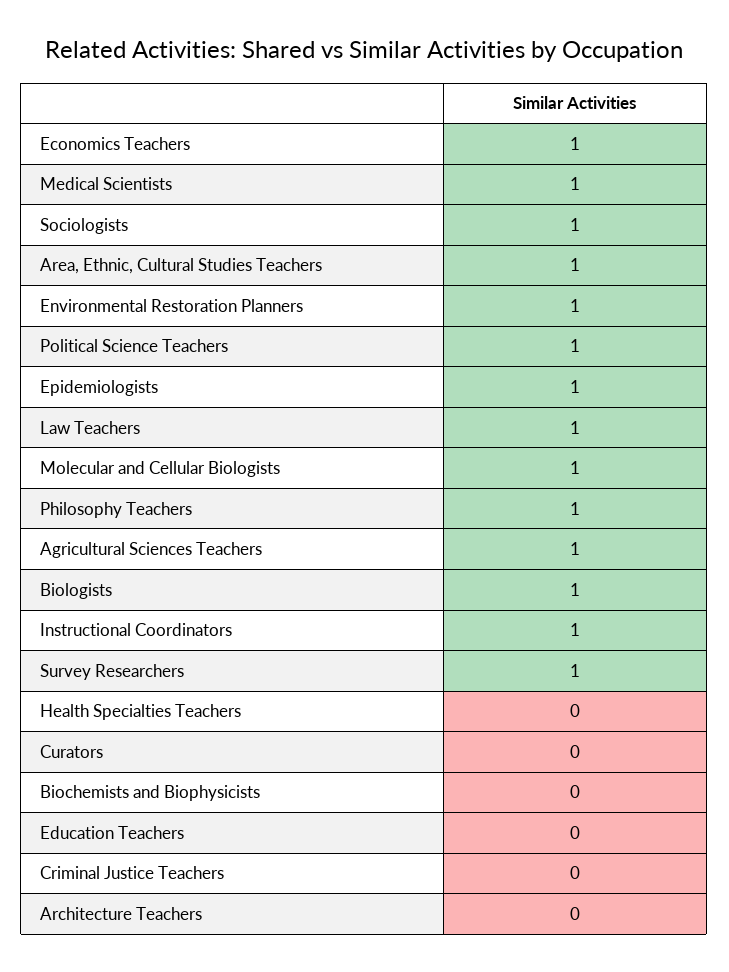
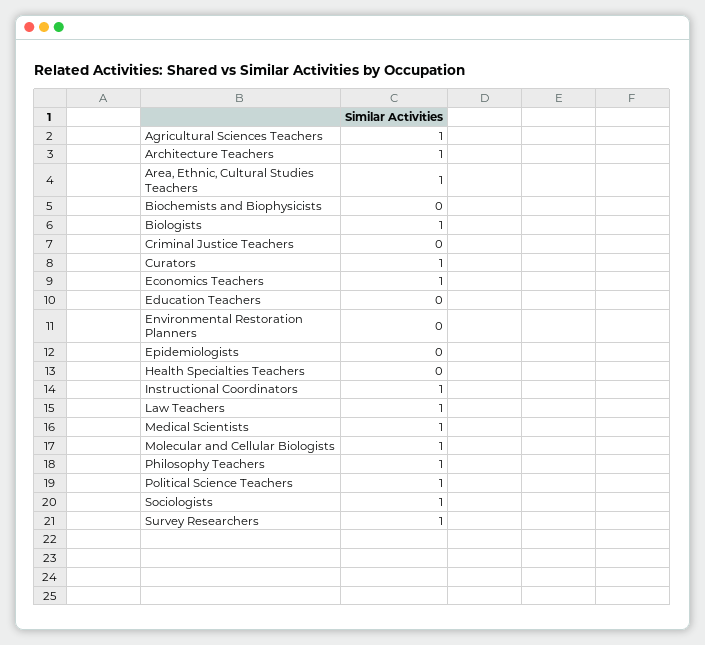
Environmental Restoration Planners: 1 -> 0
Epidemiologists: 1 -> 0
Curators: 0 -> 1
Architecture Teachers: 0 -> 1

